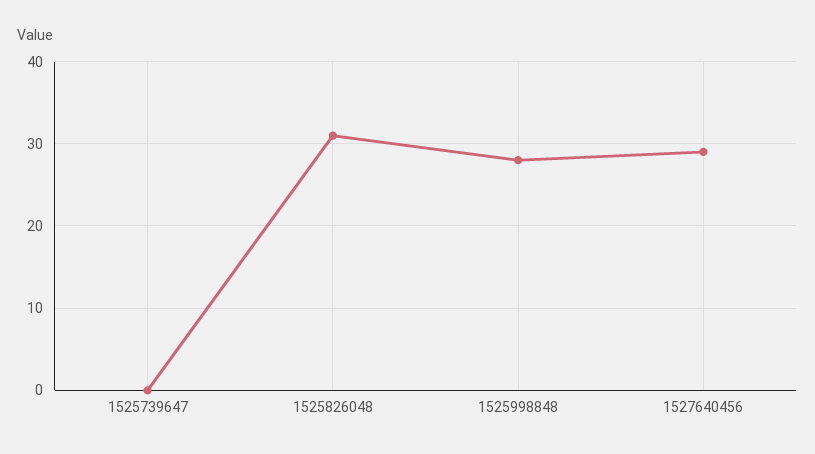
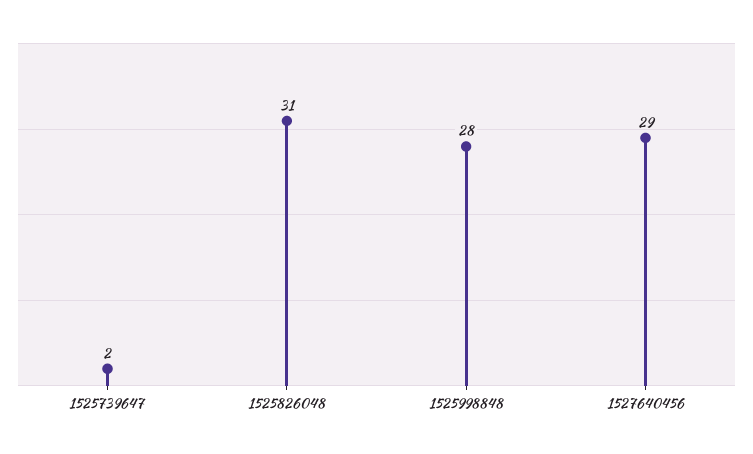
1525739647: 0 -> 2

